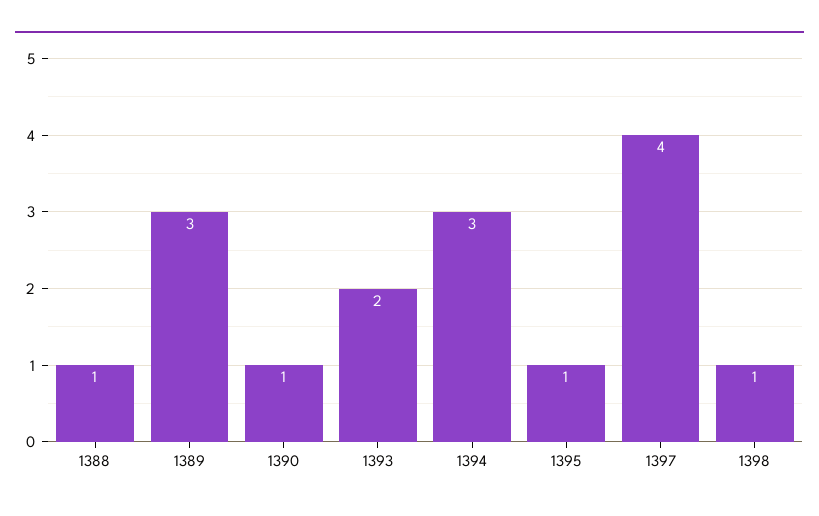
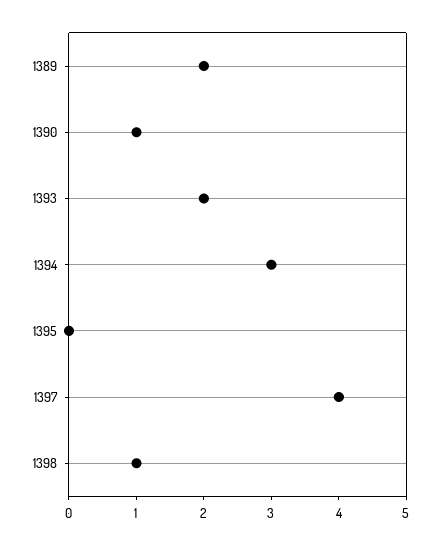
1388: 1 -> none
1389: 3 -> 2
1395: 1 -> 0

